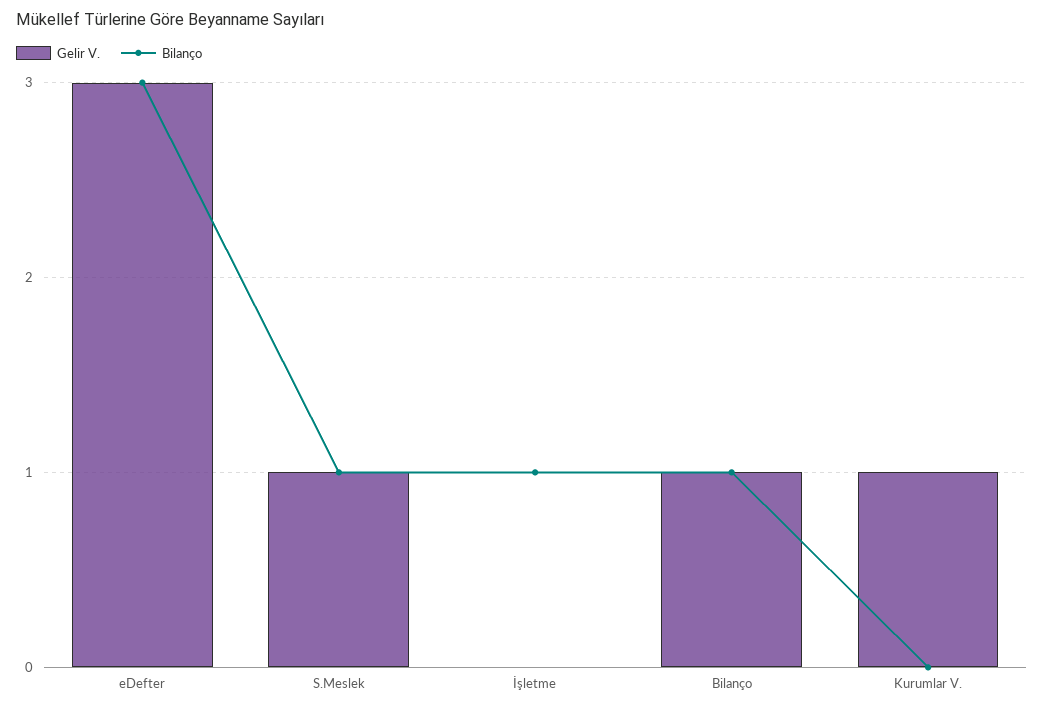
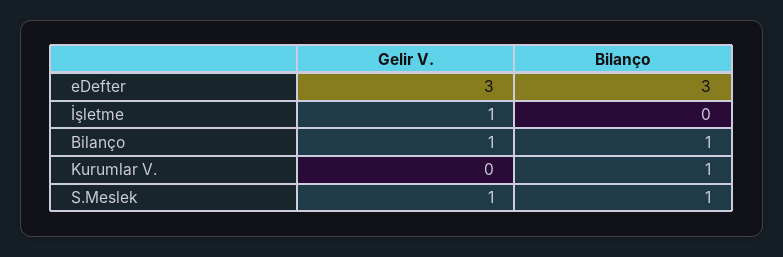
Gelir V., İşletme: 0 -> 1
Bilanço, İşletme: 1 -> 0
Gelir V., Kurumlar V.: 1 -> 0
Bilanço, Kurumlar V.: 0 -> 1

